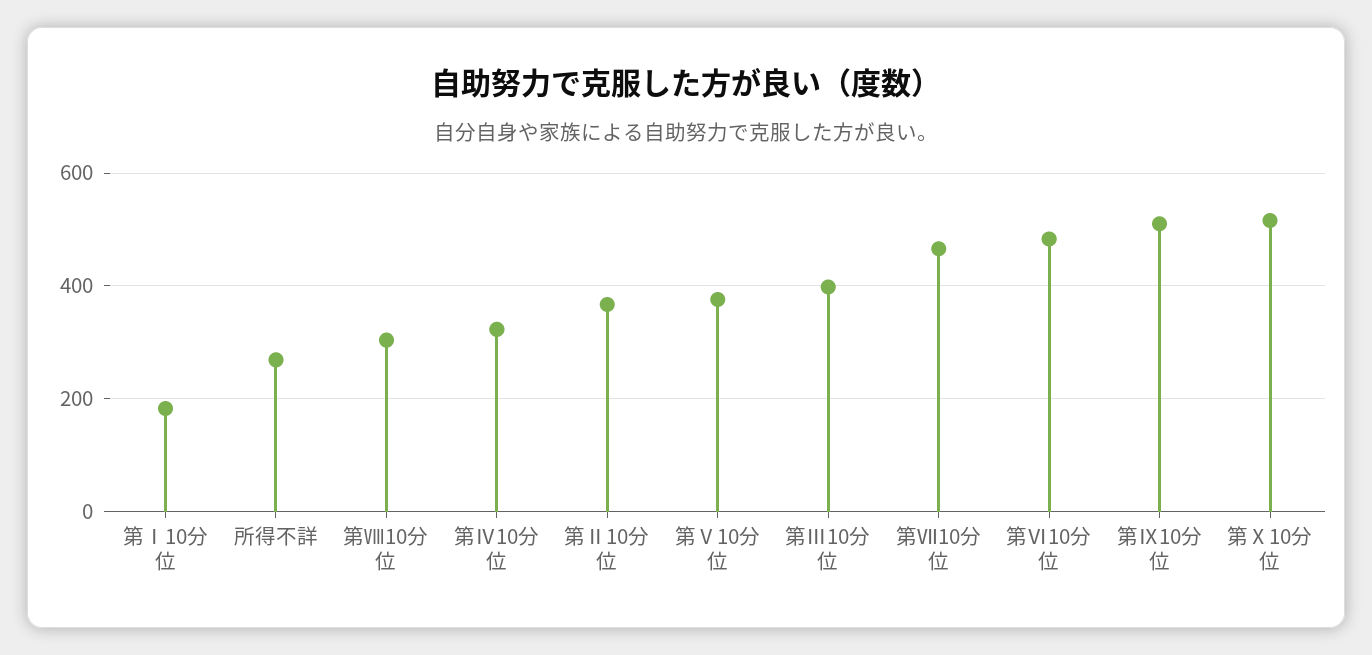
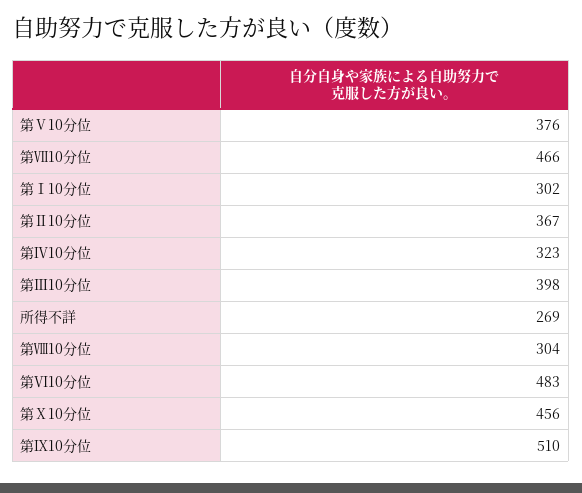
第Ⅰ10分位: 180 -> 302
第Ⅹ10分位: 520 -> 456

